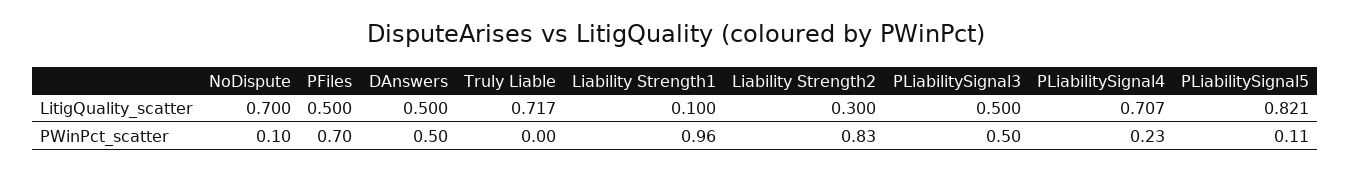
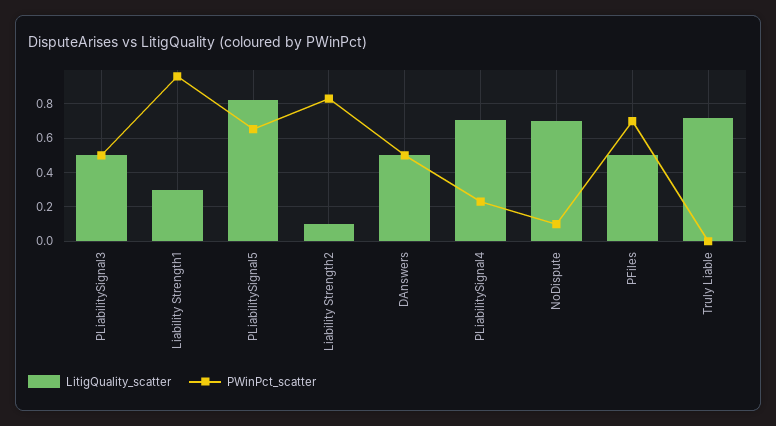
LitigQuality_scatter, Liability Strength1: 0.1 -> 0.3
LitigQuality_scatter, Liability Strength2: 0.3 -> 0.1
PWinPct_scatter, PLiabilitySignal5: 0.11 -> 0.65

